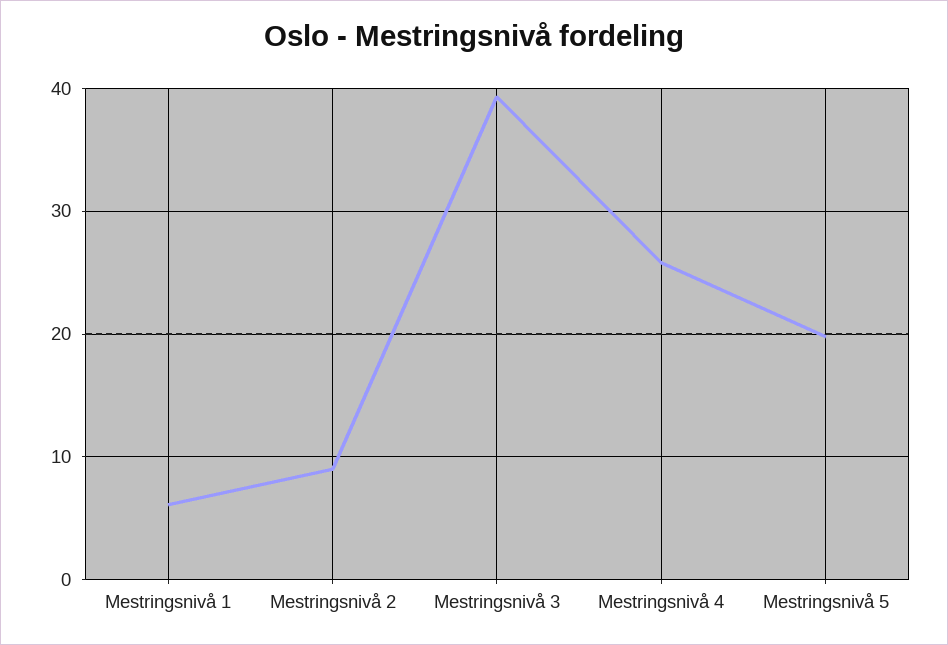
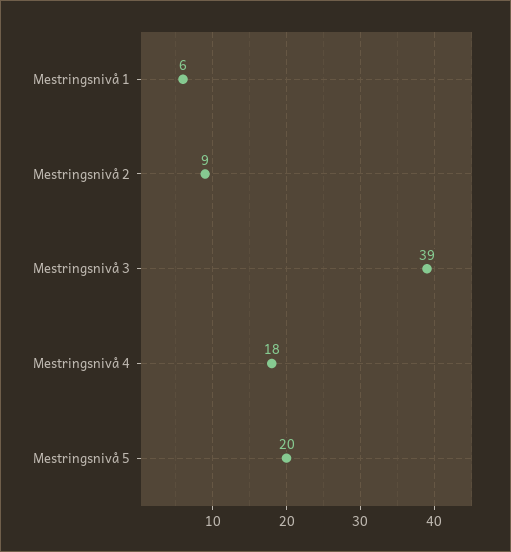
Mestringsnivå 4: 26 -> 18

